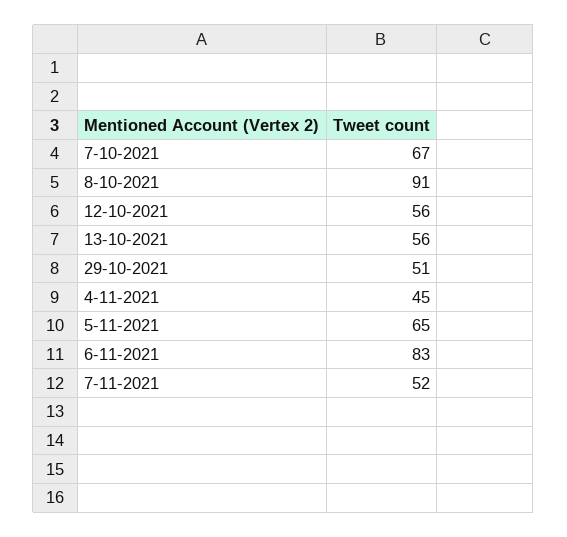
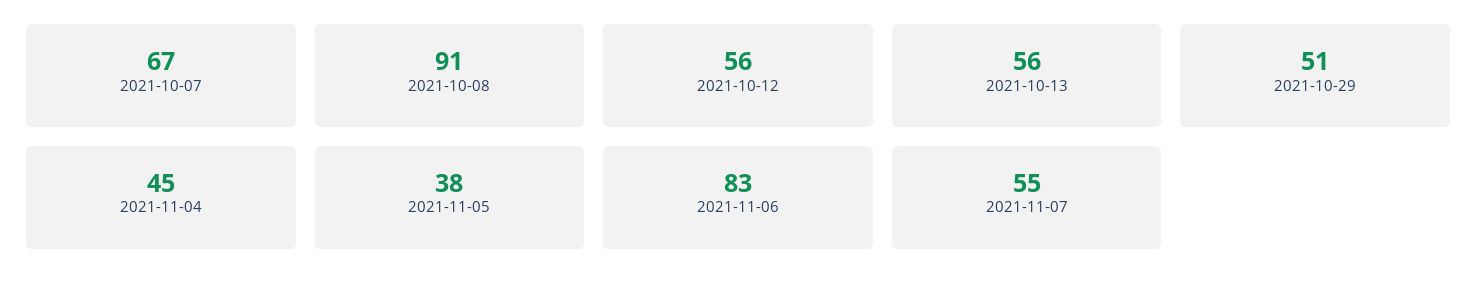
5-11-2021: 65 -> 38
7-11-2021: 52 -> 55

